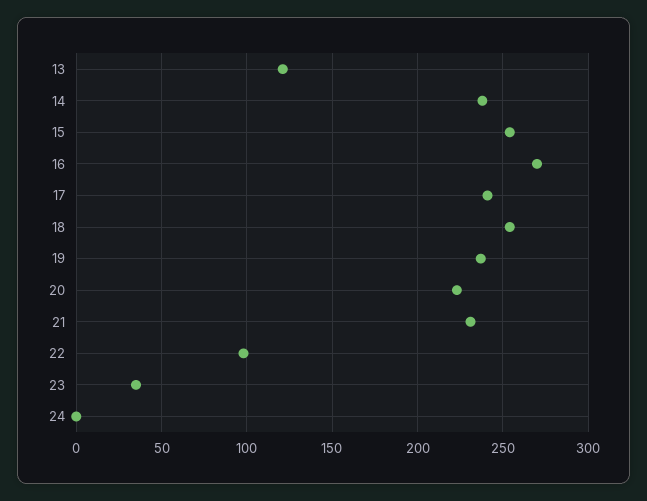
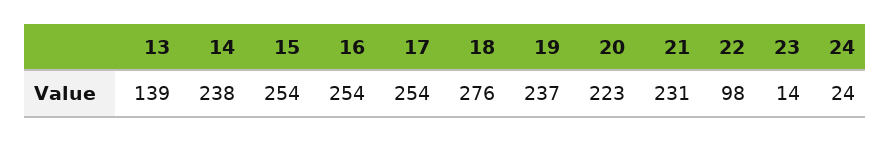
13: 120 -> 139
16: 270 -> 254
17: 240 -> 254
18: 255 -> 276
23: 35 -> 14
24: 0 -> 24

